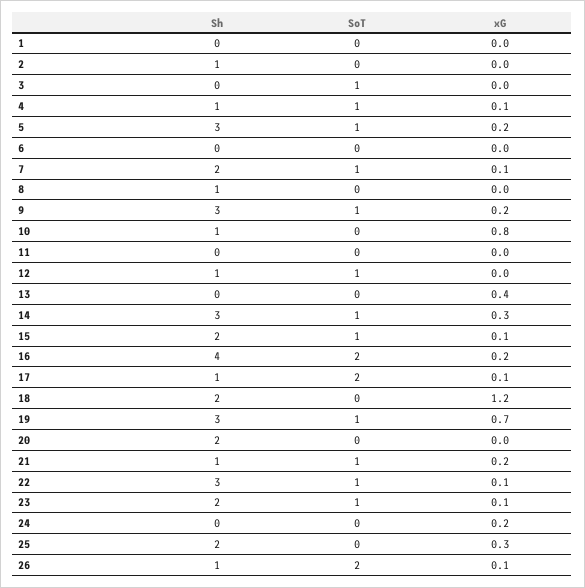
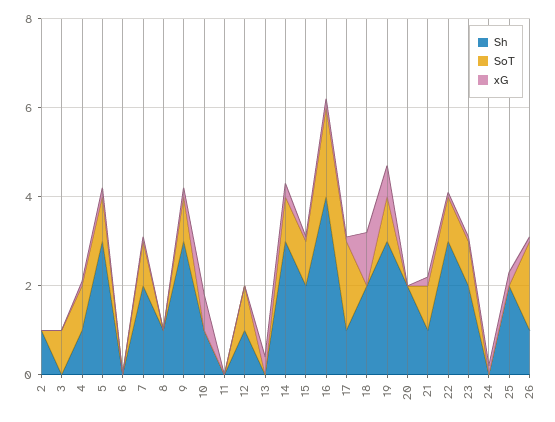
Sh, 1: 0 -> none
SoT, 1: 0 -> none
xG, 1: 0 -> none

